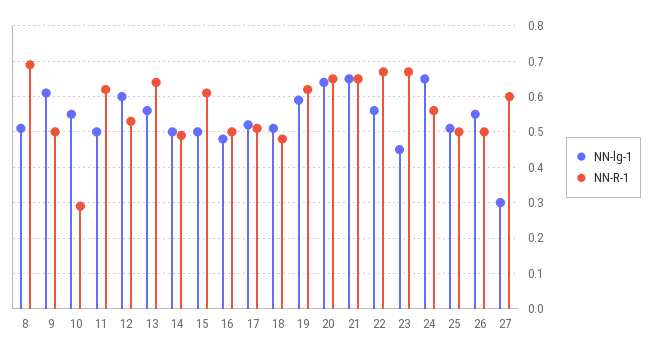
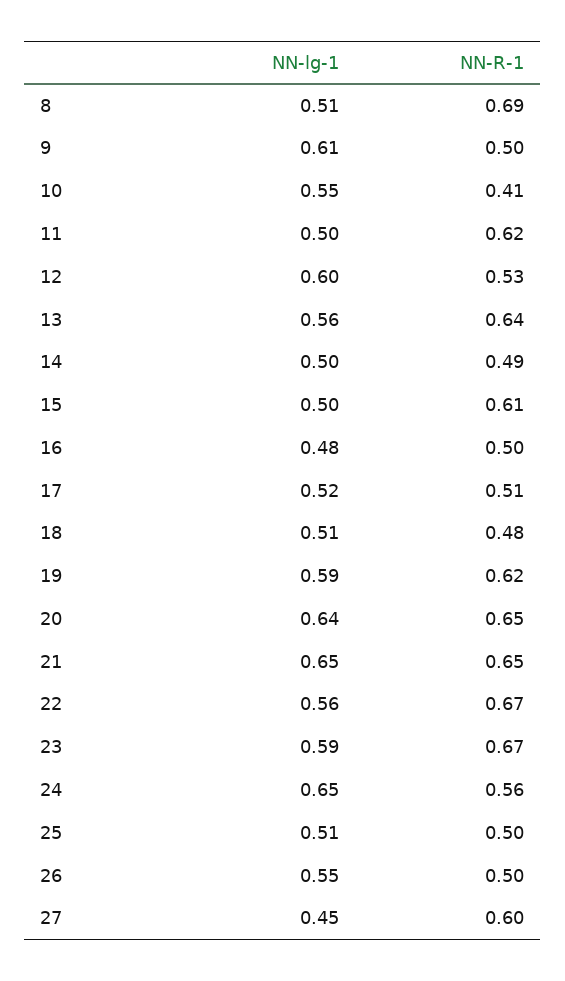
NN-R-1, 10: 0.3 -> 0.41
NN-lg-1, 23: 0.45 -> 0.59
NN-lg-1, 27: 0.3 -> 0.45

